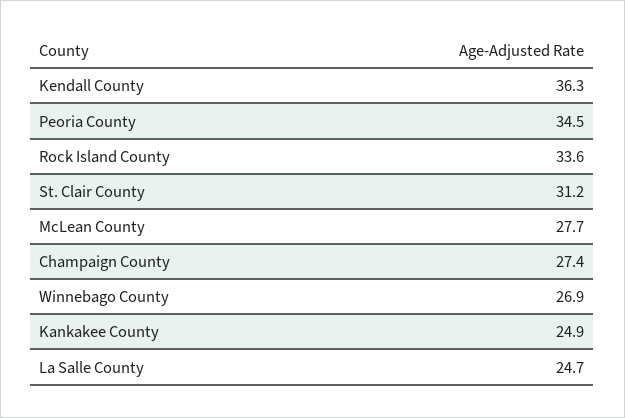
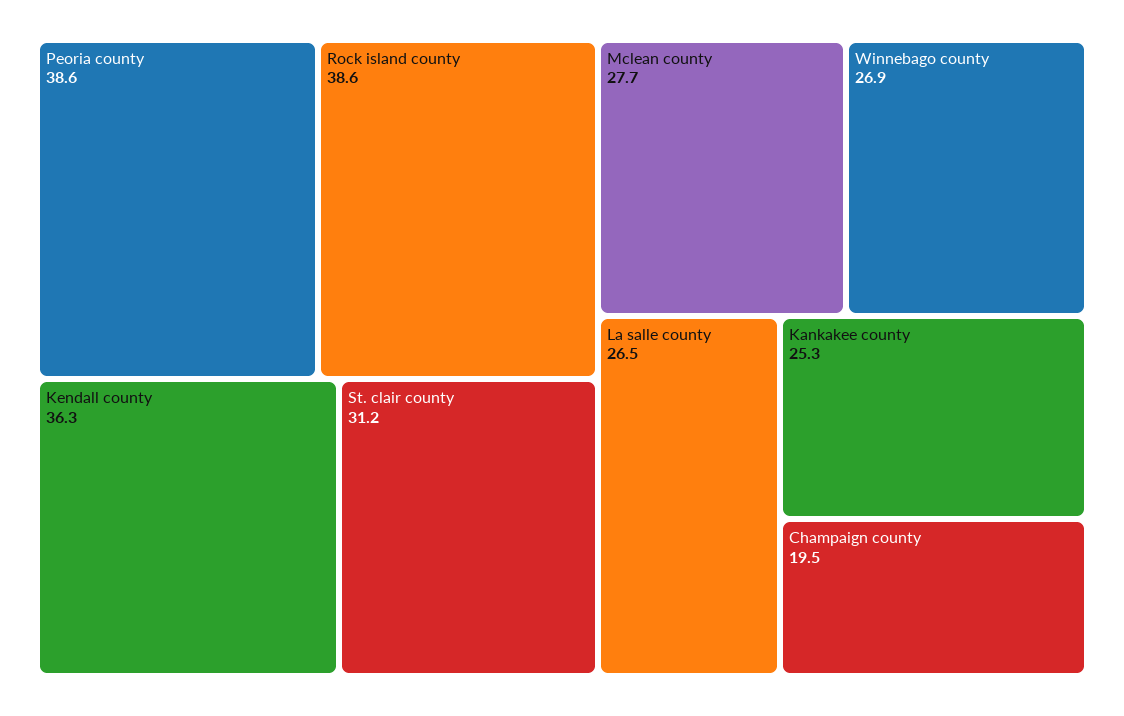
Peoria County: 34.5 -> 38.6
Rock Island County: 33.6 -> 38.6
Champaign County: 27.4 -> 19.5
Kankakee County: 24.9 -> 25.3
La Salle County: 24.7 -> 26.5

